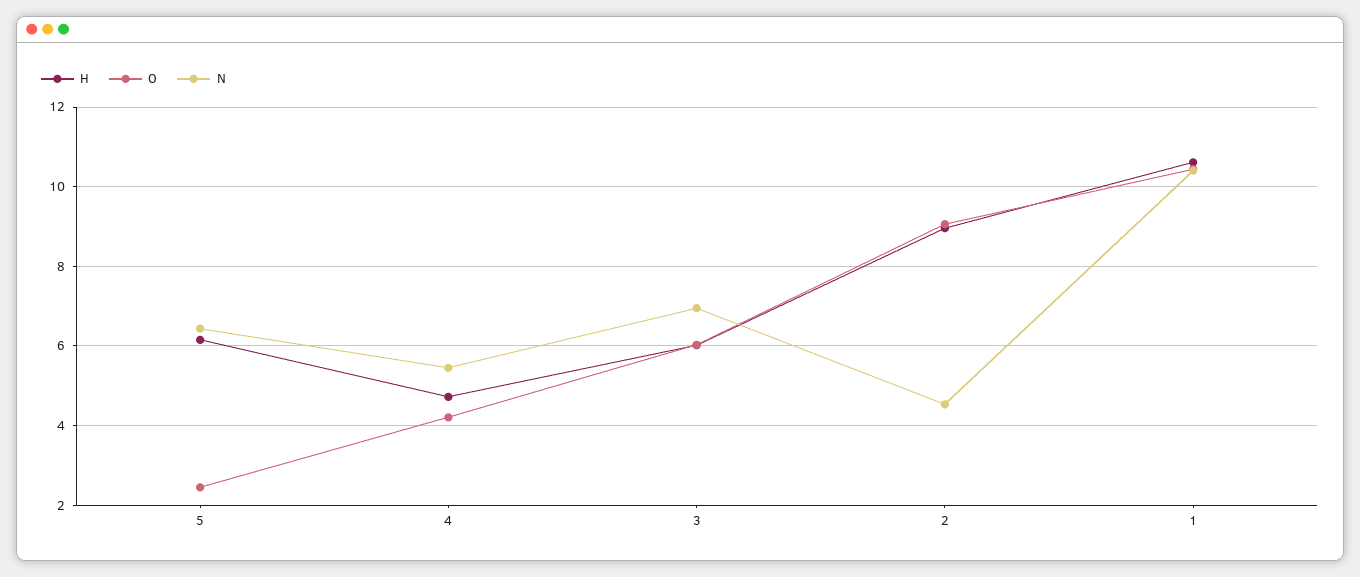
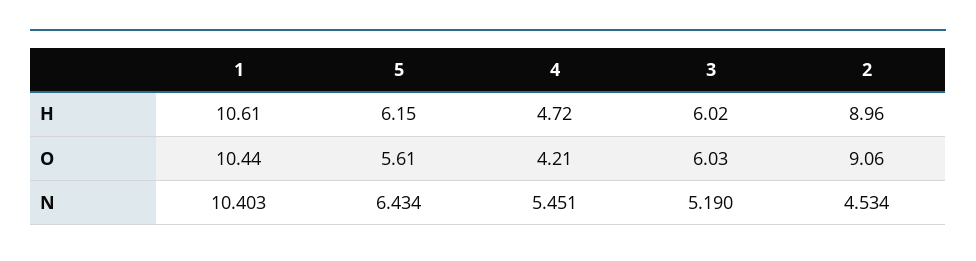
O, 5: 2.4 -> 5.61
N, 3: 7 -> 5.19

